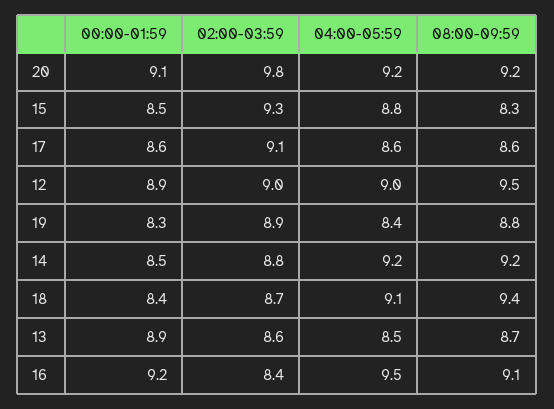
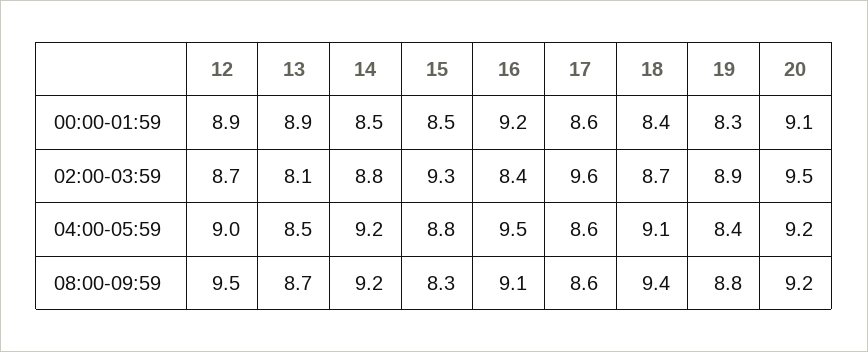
02:00-03:59, 20: 9.8 -> 9.5
02:00-03:59, 17: 9.1 -> 9.6
02:00-03:59, 12: 9 -> 8.7
02:00-03:59, 13: 8.6 -> 8.1

